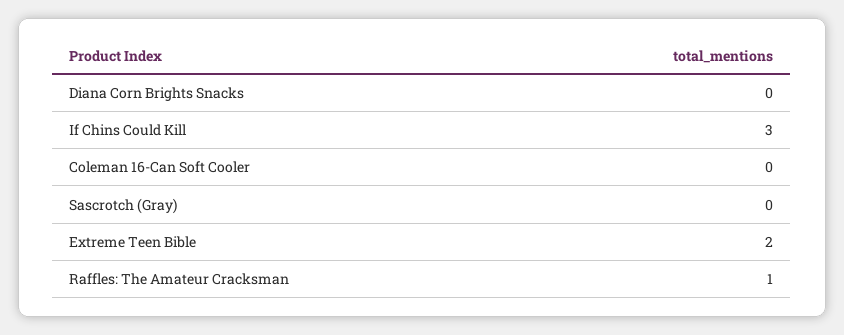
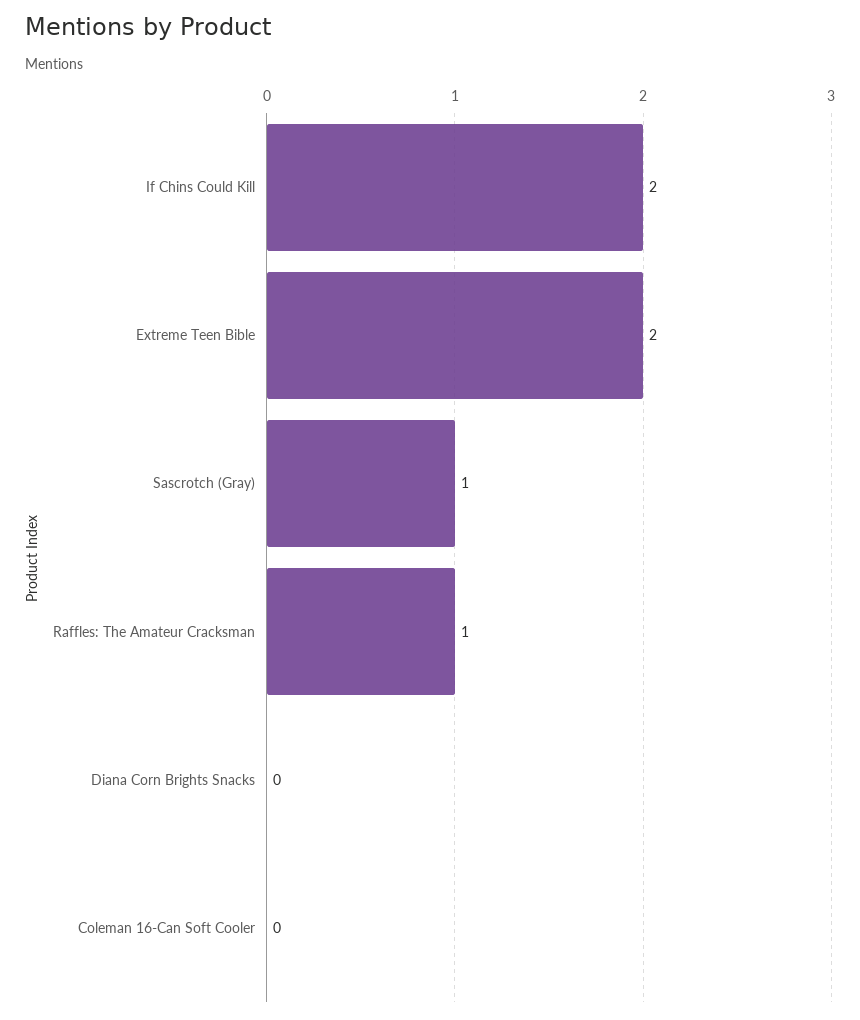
If Chins Could Kill: 3 -> 2
Sascrotch (Gray): 0 -> 1

